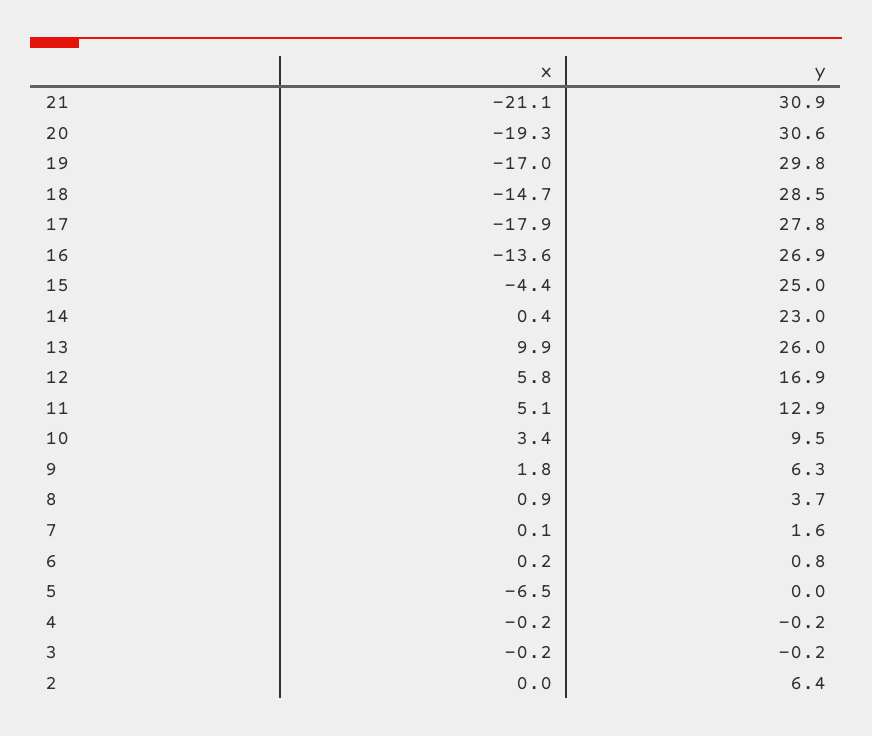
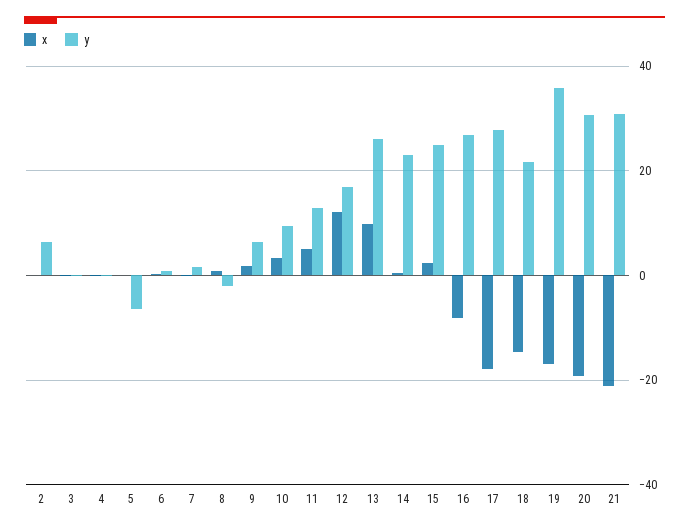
y, 19: 29.8 -> 36
y, 18: 28.5 -> 22
x, 16: -13.6 -> -8
x, 15: -4.4 -> 2
x, 12: 5.8 -> 12
y, 8: 3.7 -> -2
x, 5: -6.5 -> 0
y, 5: 0 -> -6

